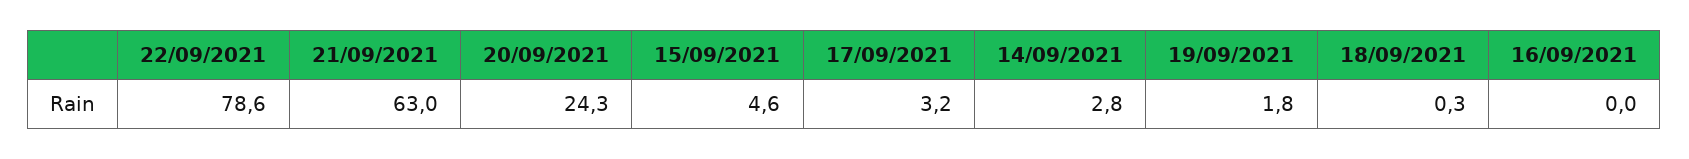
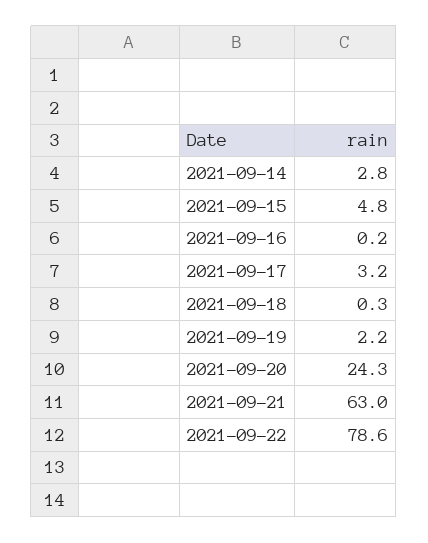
15/09/2021: 4.6 -> 4.8
19/09/2021: 1.8 -> 2.2
16/09/2021: 0 -> 0.2

